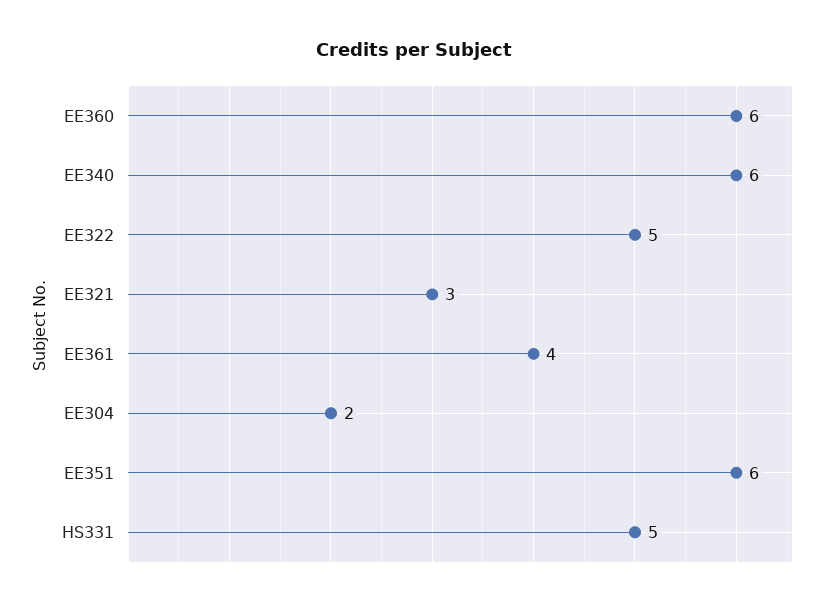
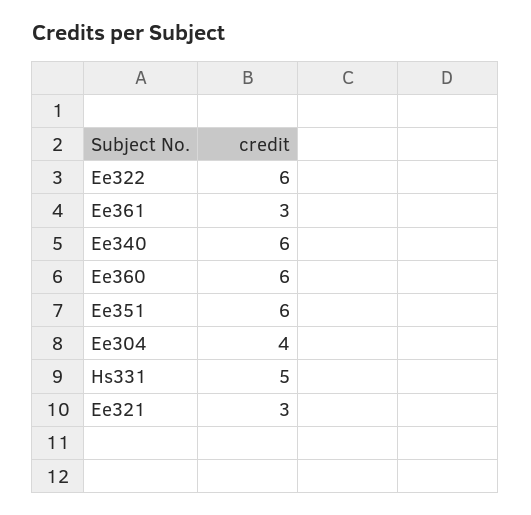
EE322: 5 -> 6
EE361: 4 -> 3
EE304: 2 -> 4

